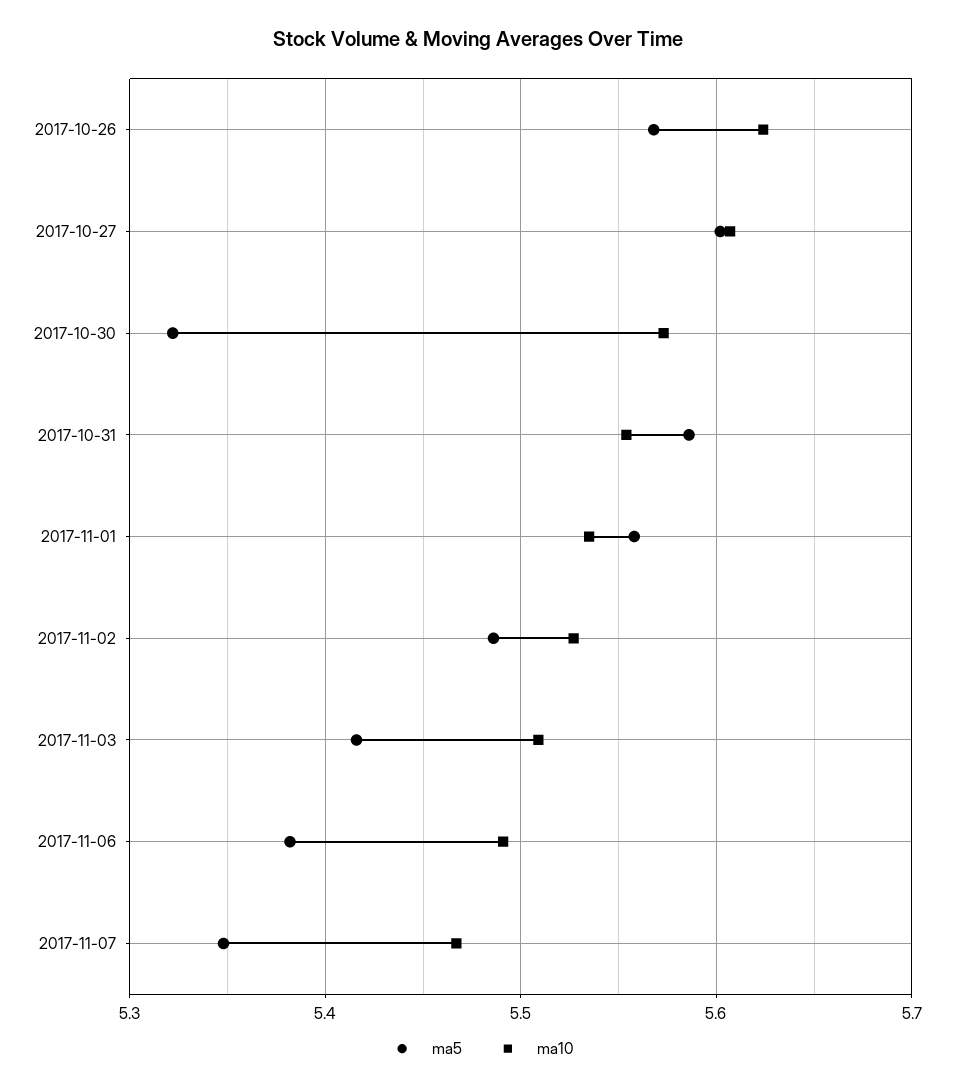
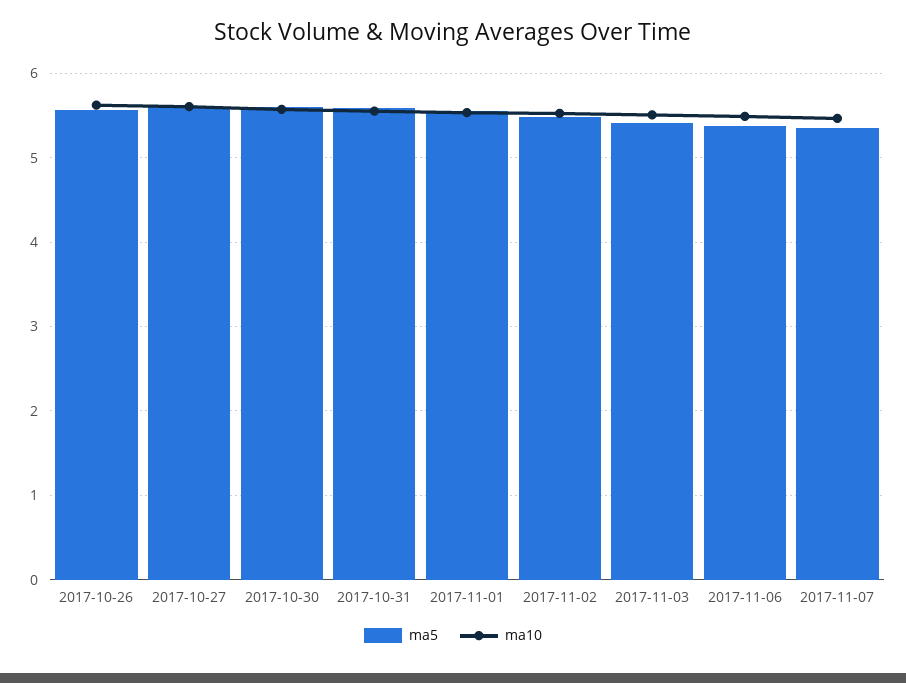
ma5, 2017-10-30: 5.32 -> 5.6

